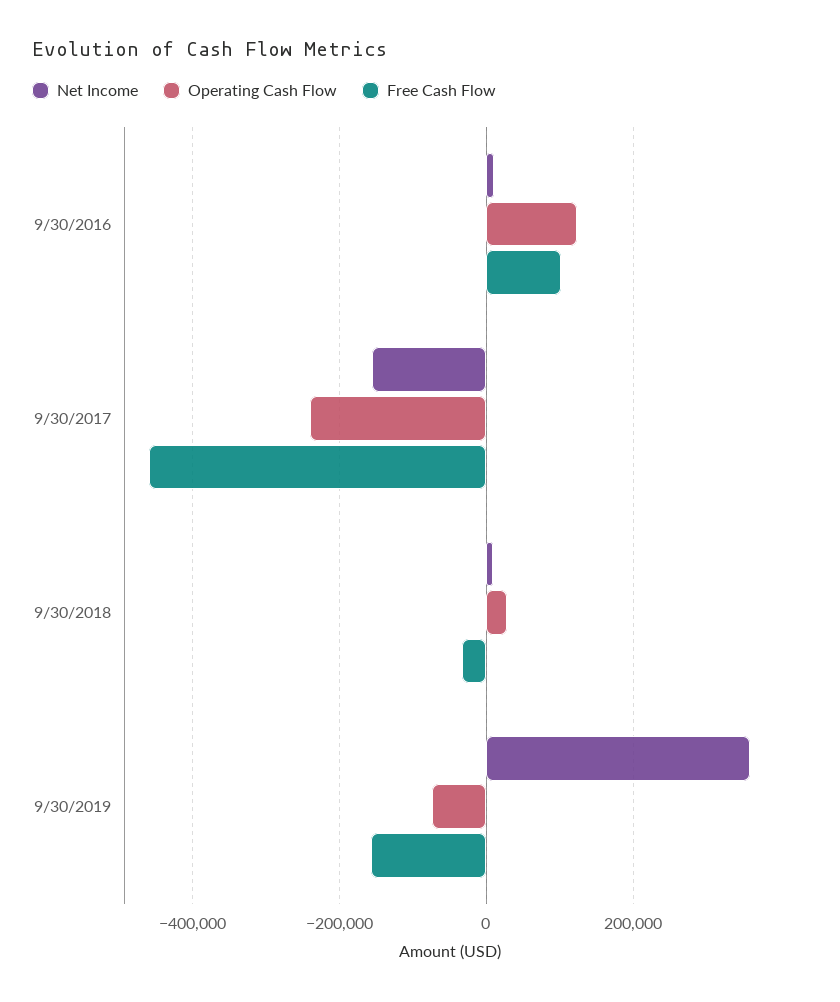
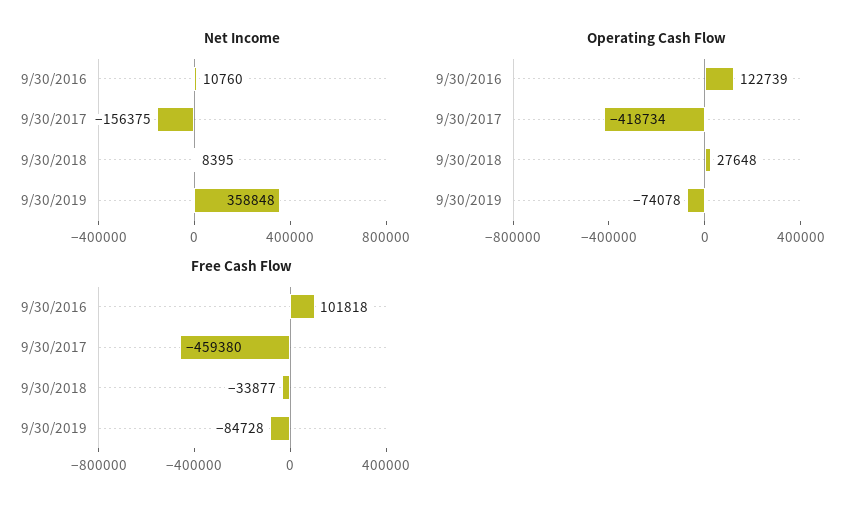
Operating Cash Flow, 9/30/2017: -240000 -> -418734
Free Cash Flow, 9/30/2019: -160000 -> -84728

